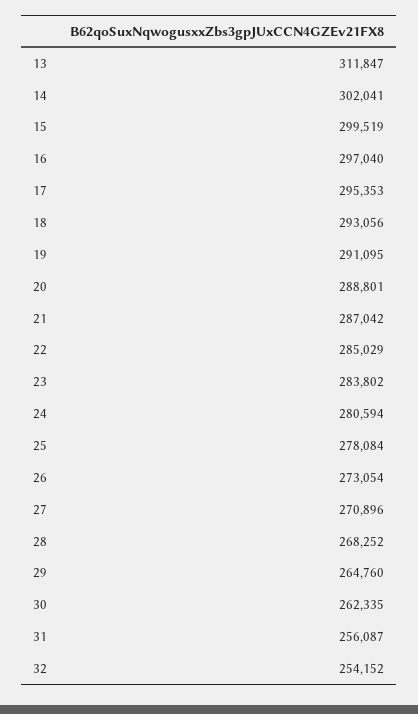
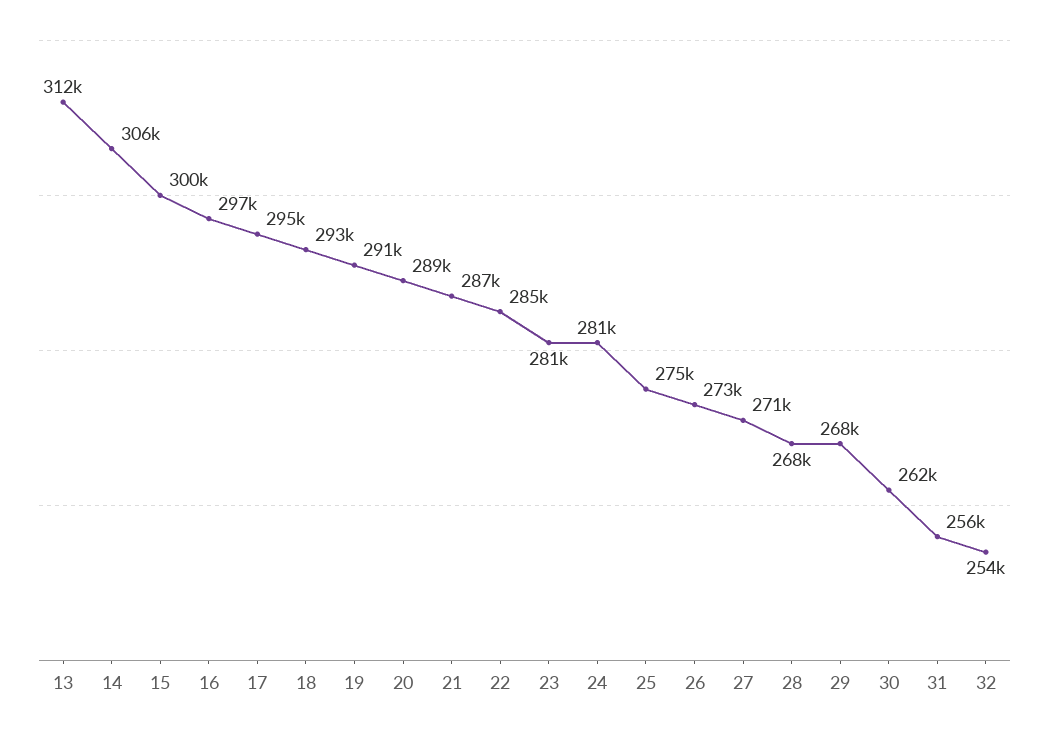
14: 302041 -> 306000
23: 283802 -> 281000
25: 278084 -> 275000
29: 264760 -> 268000

